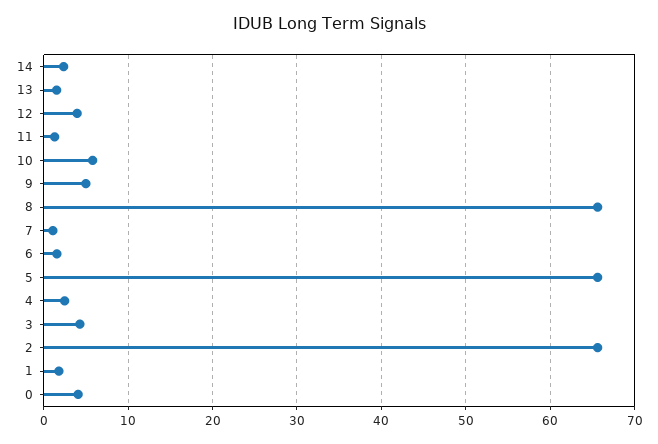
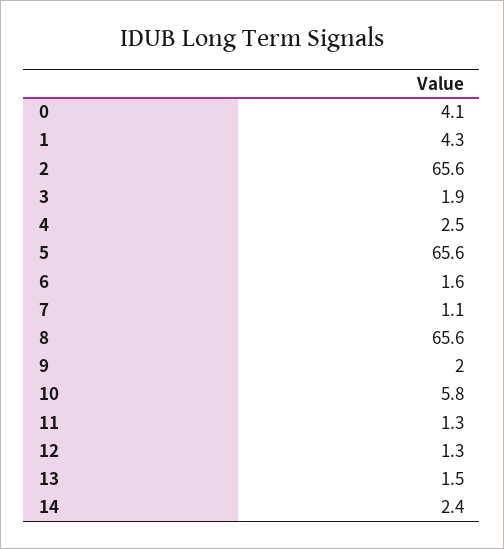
12: 4 -> 1.3
9: 5 -> 2
3: 4 -> 1.9
1: 2 -> 4.3

